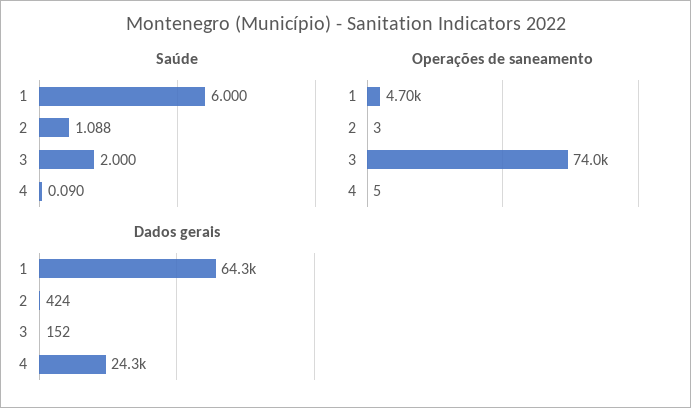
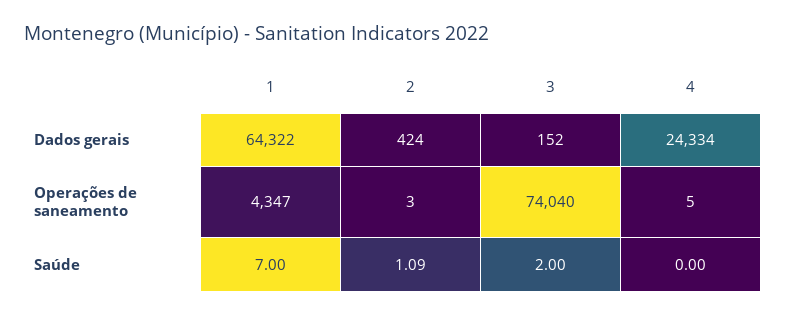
Saúde, 1: 6 -> 7
Saúde, 4: 0.09 -> 0
Operações de saneamento, 1: 4700 -> 4347

